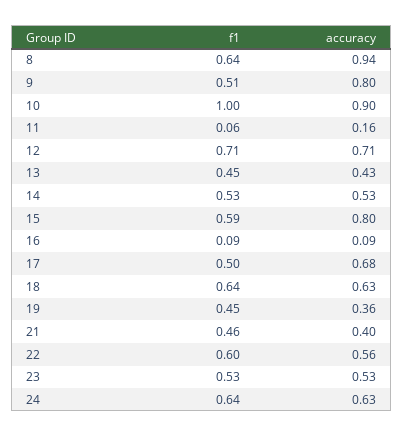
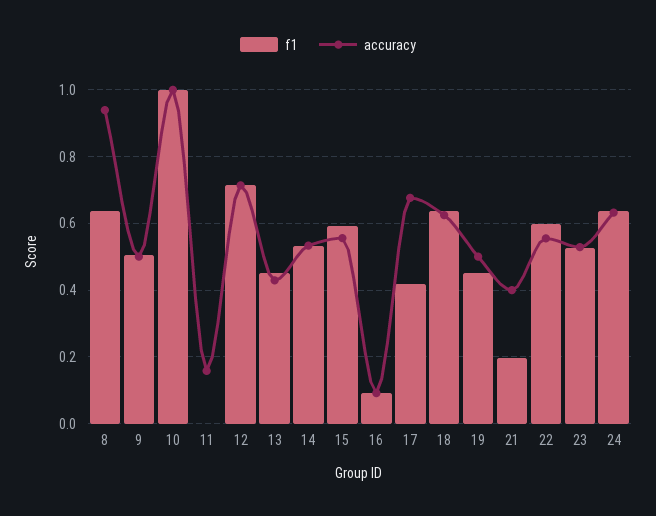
accuracy, 9: 0.8 -> 0.5
accuracy, 10: 0.9 -> 1
f1, 11: 0.06 -> 0
accuracy, 15: 0.8 -> 0.56
f1, 17: 0.5 -> 0.42
accuracy, 19: 0.36 -> 0.5
f1, 21: 0.46 -> 0.2

